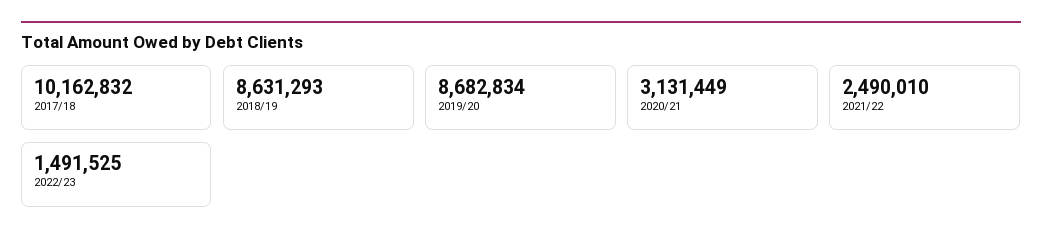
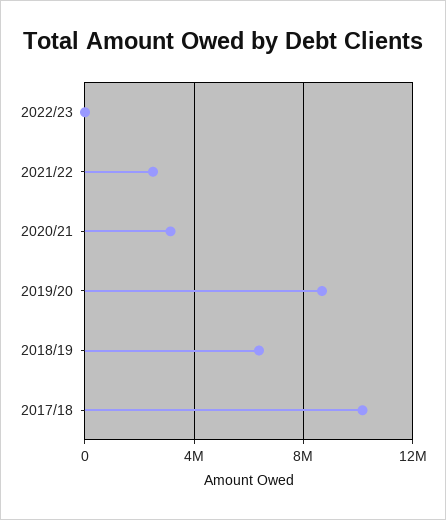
2018/19: 8631293 -> 6500000
2022/23: 1491525 -> 0

